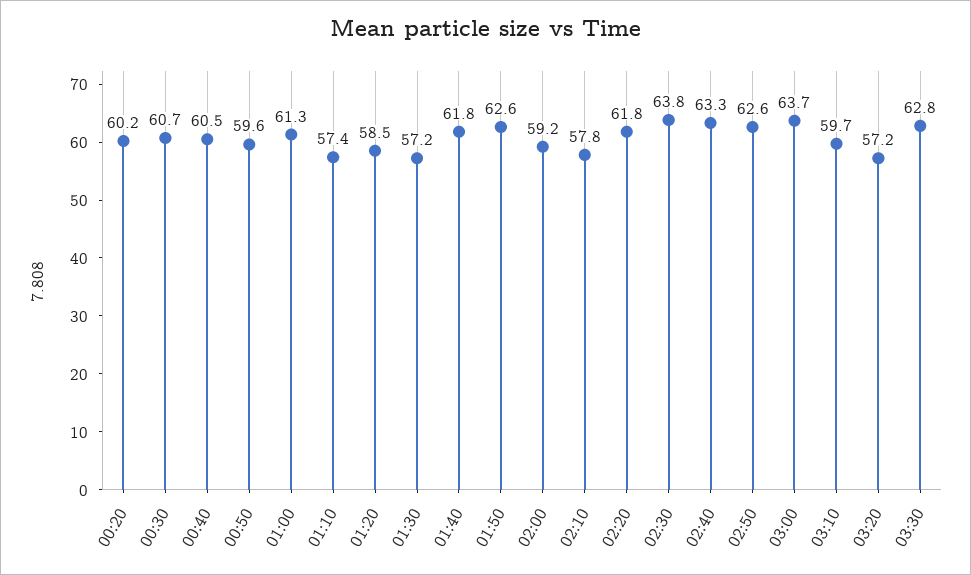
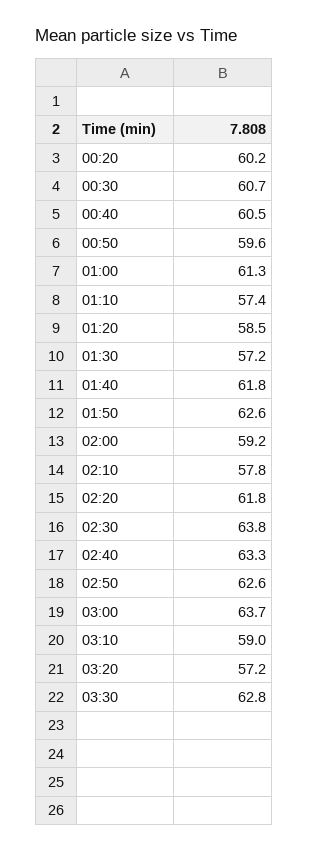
03:10: 59.7 -> 59

